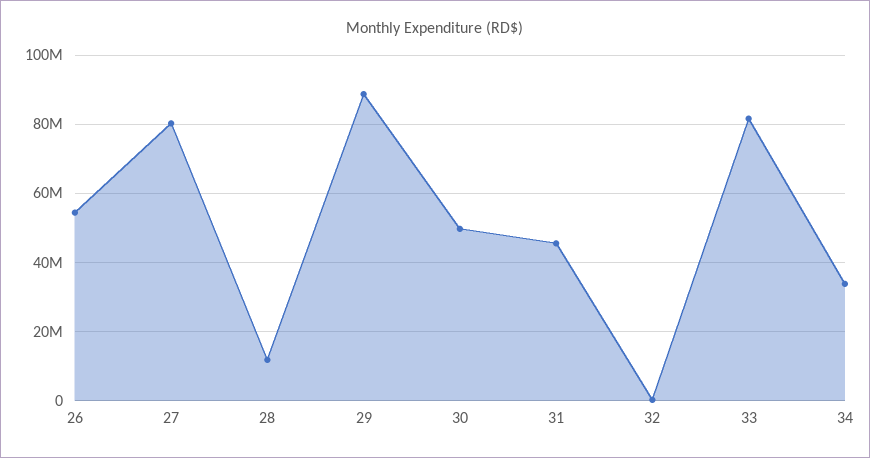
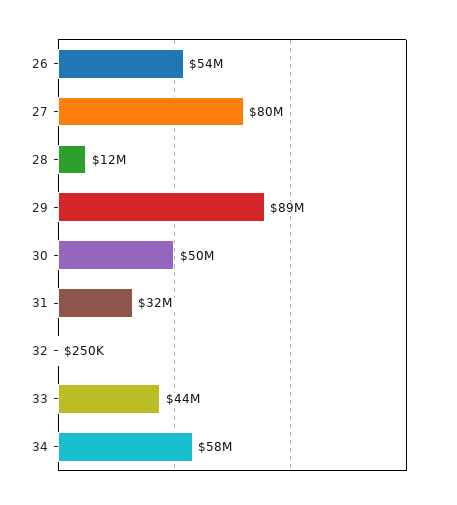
31: 46000000 -> 32000000
33: 82000000 -> 44000000
34: 34000000 -> 58000000

